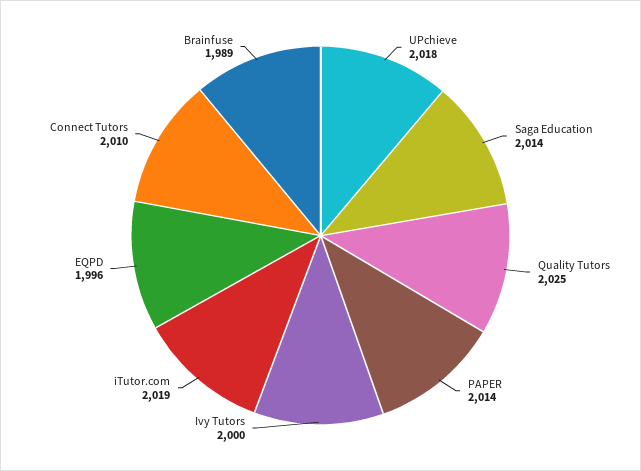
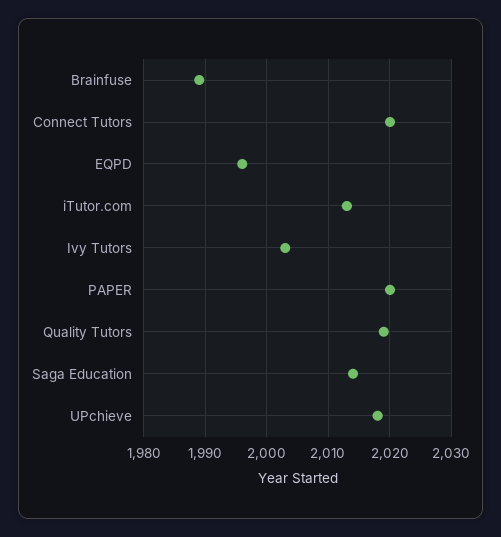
Quality Tutors: 2025 -> 2019
PAPER: 2014 -> 2020
Ivy Tutors: 2000 -> 2003
iTutor.com: 2019 -> 2013
Connect Tutors: 2010 -> 2020

